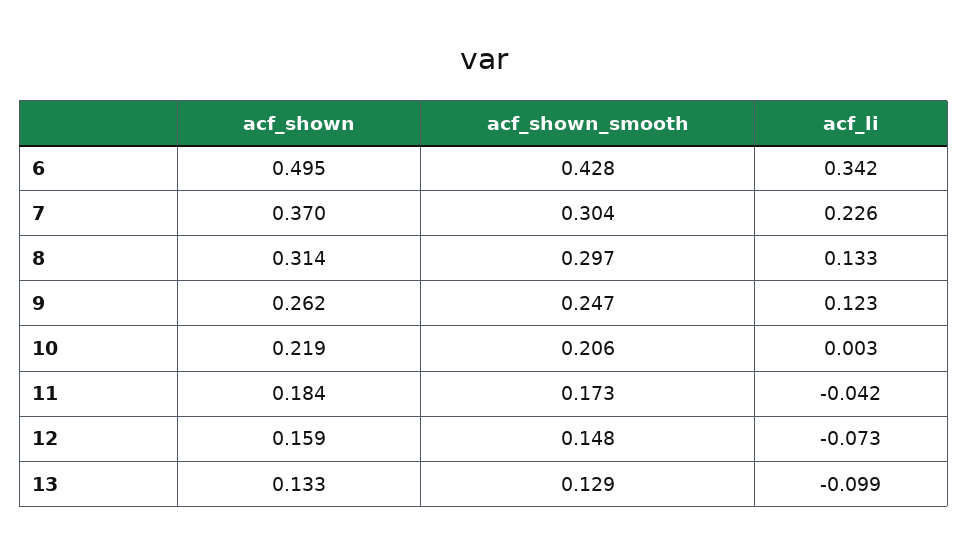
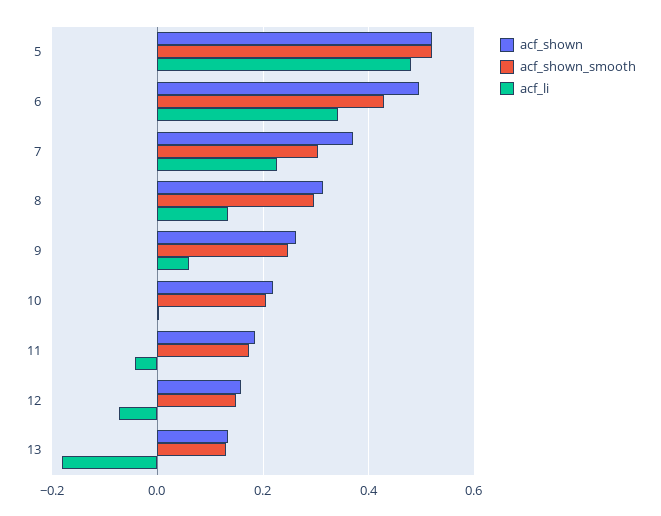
acf_li, 9: 0.123 -> 0.06
acf_li, 13: -0.099 -> -0.18
acf_shown, 5: none -> 0.52
acf_shown_smooth, 5: none -> 0.52
acf_li, 5: none -> 0.48

